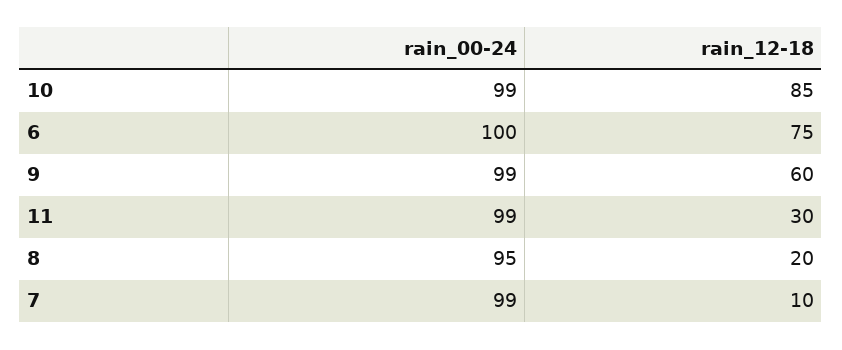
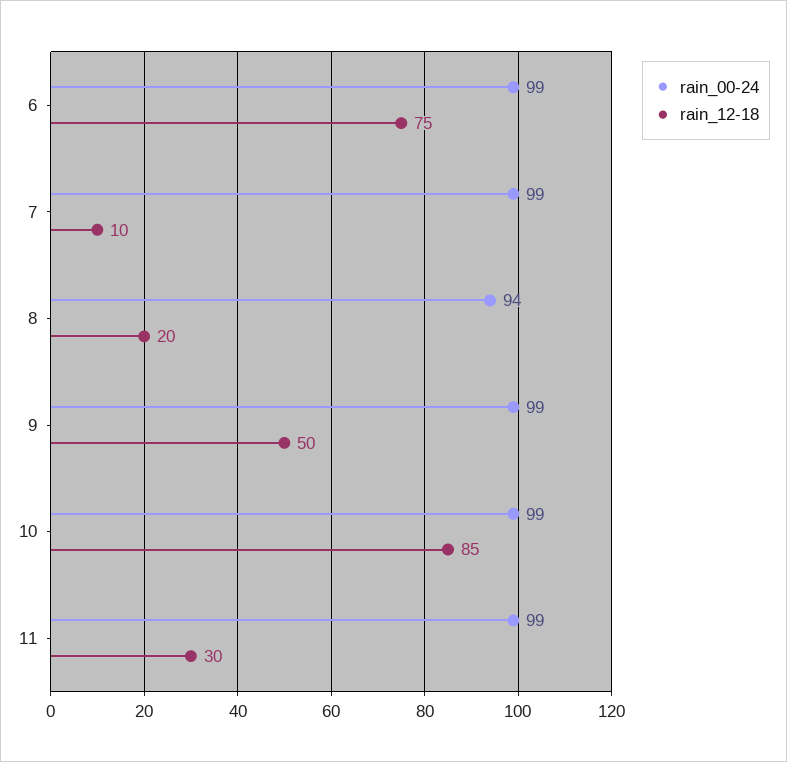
rain_00-24, 6: 100 -> 99
rain_12-18, 9: 60 -> 50
rain_00-24, 8: 95 -> 94

